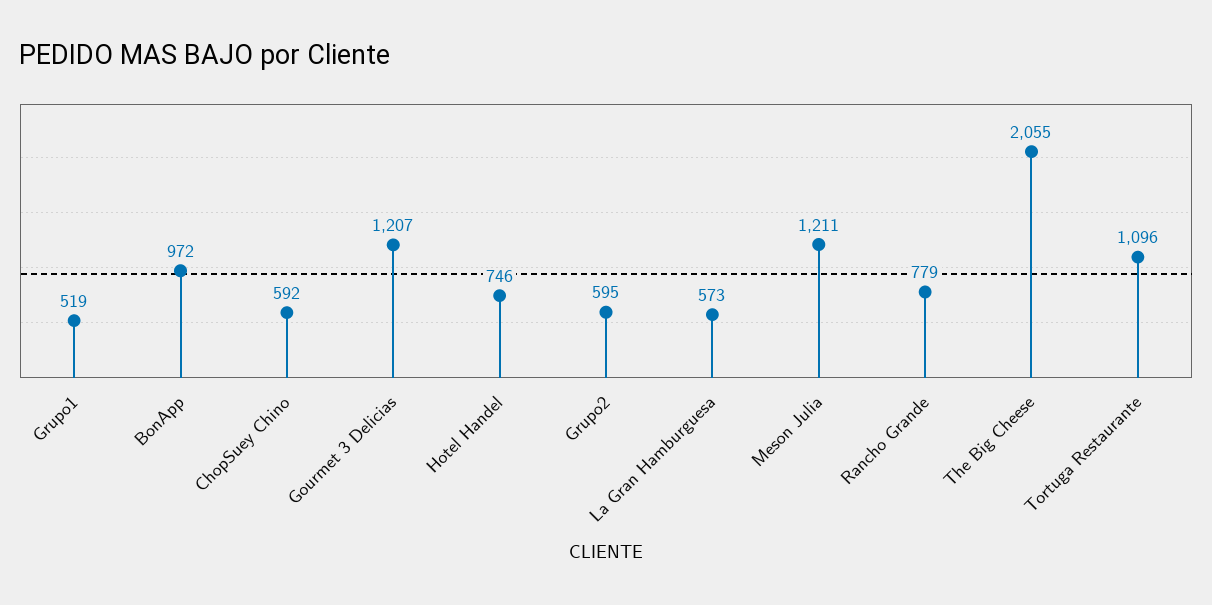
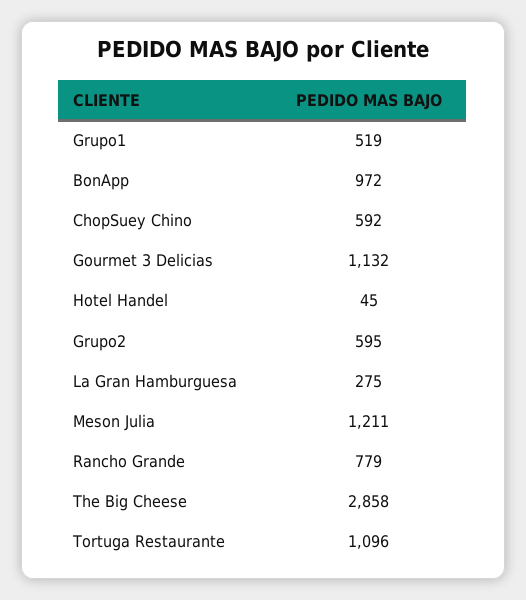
Gourmet 3 Delicias: 1207 -> 1132
Hotel Handel: 746 -> 45
La Gran Hamburguesa: 573 -> 275
The Big Cheese: 2055 -> 2858

